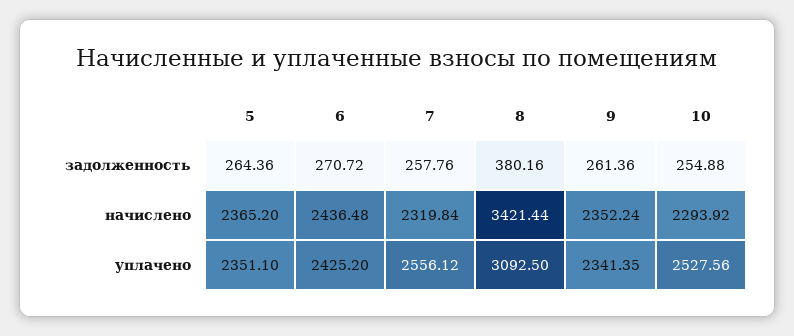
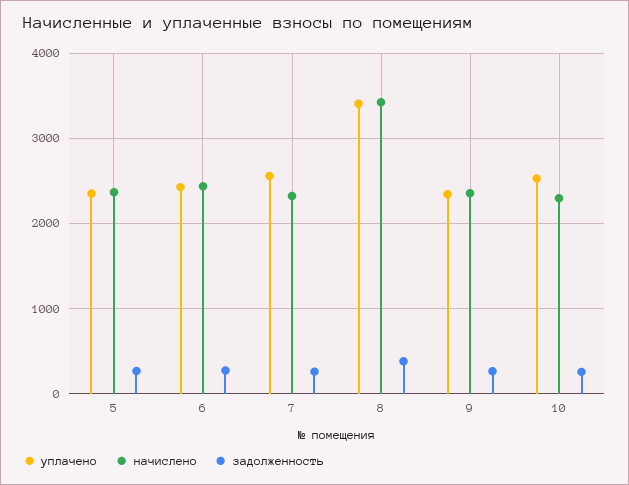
уплачено, 8: 3092.5 -> 3400

